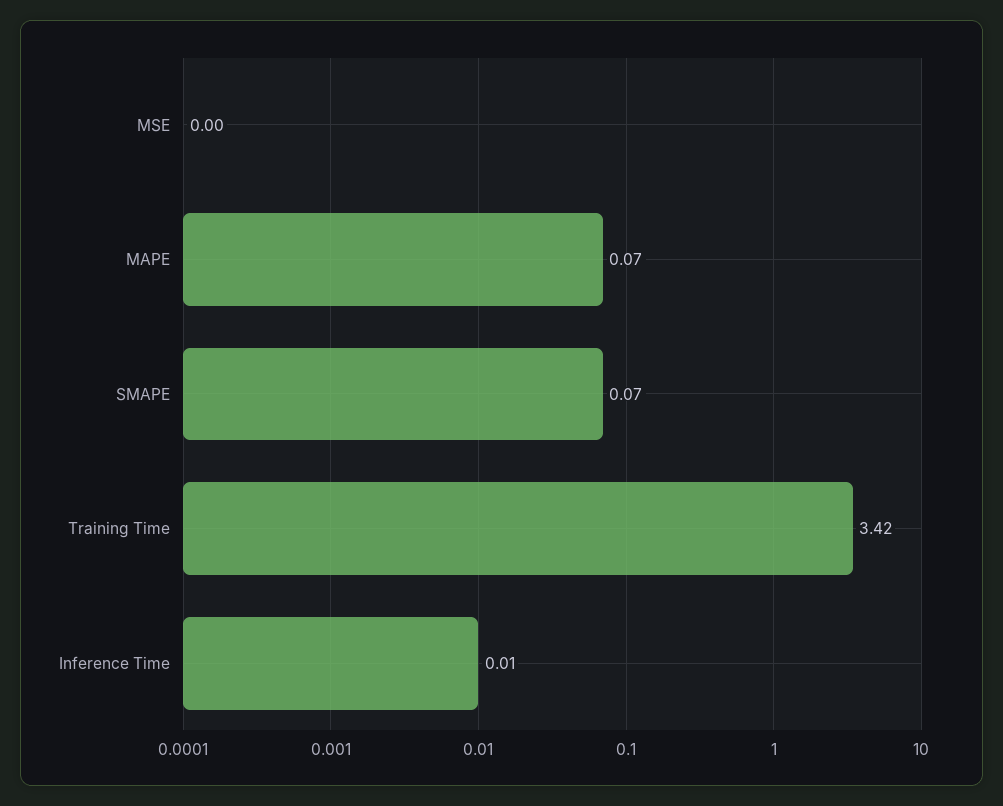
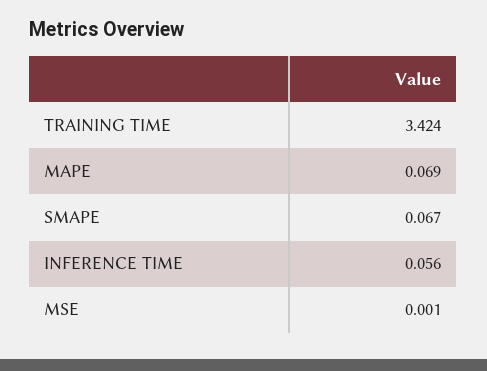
Inference Time: 0.01 -> 0.056

